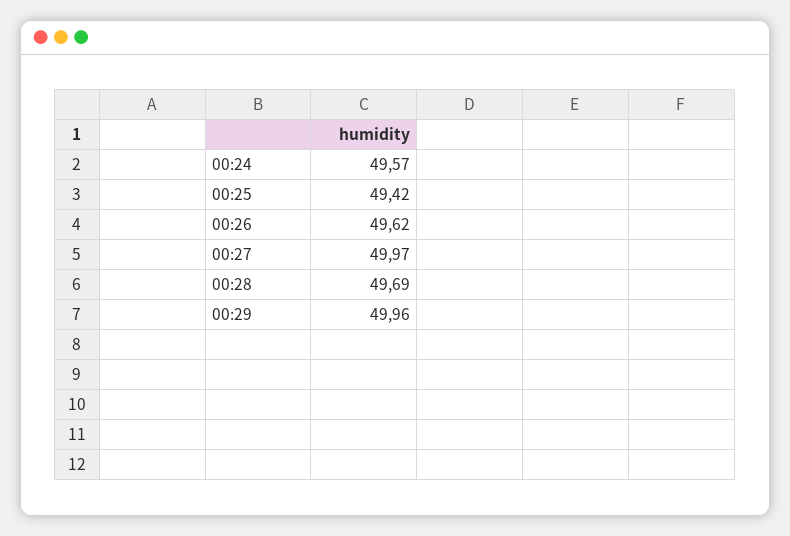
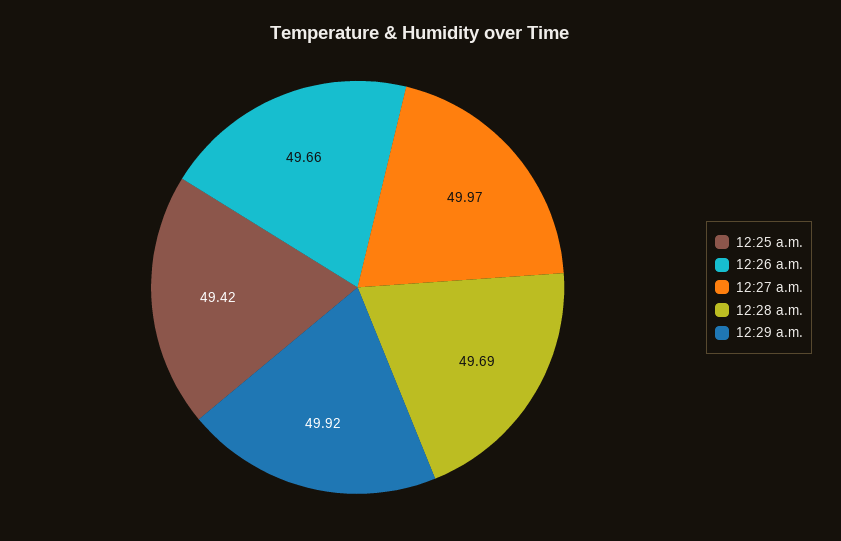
00:24: 49.57 -> none
00:26: 49.62 -> 49.66
00:29: 49.96 -> 49.92

